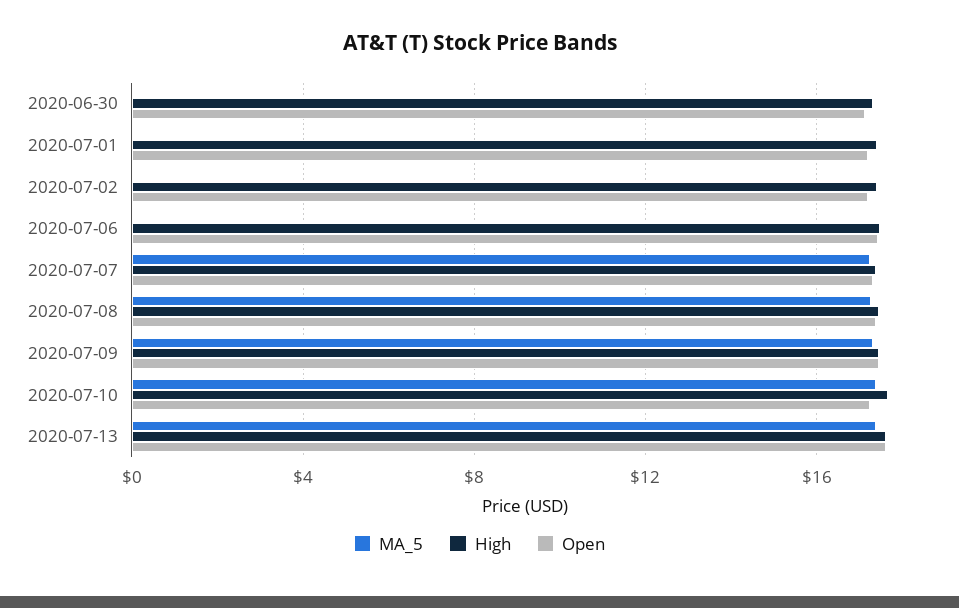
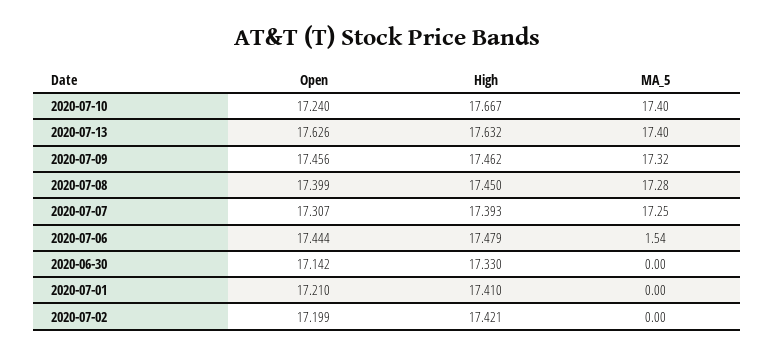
MA_5, 2020-07-06: 0 -> 1.54

